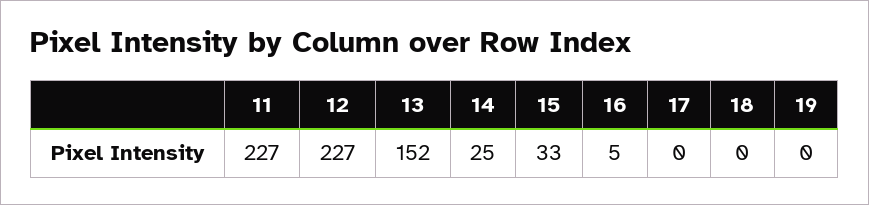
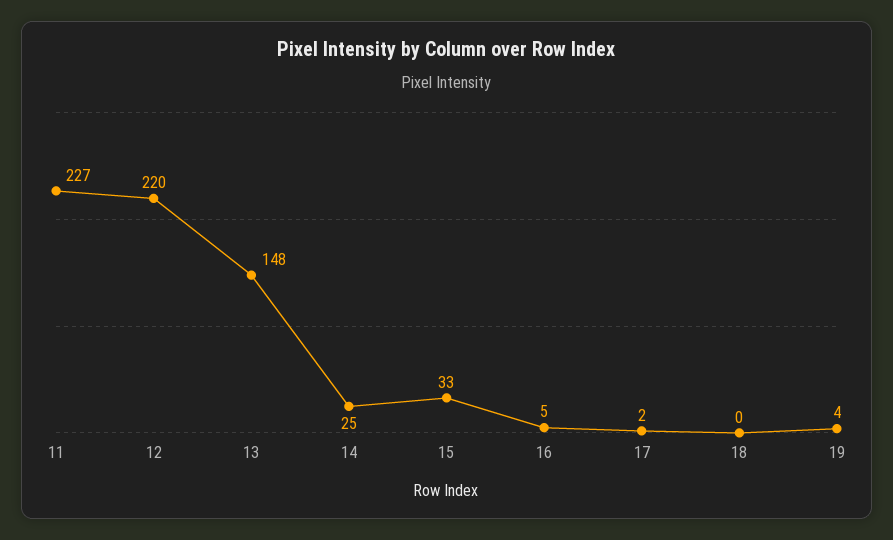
12: 227 -> 220
13: 152 -> 148
17: 0 -> 2
19: 0 -> 4

